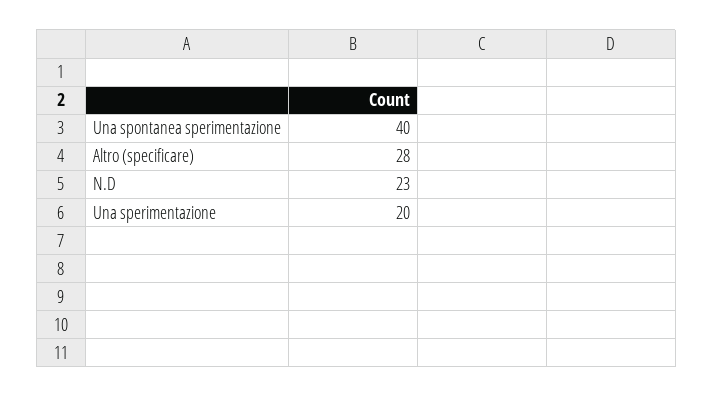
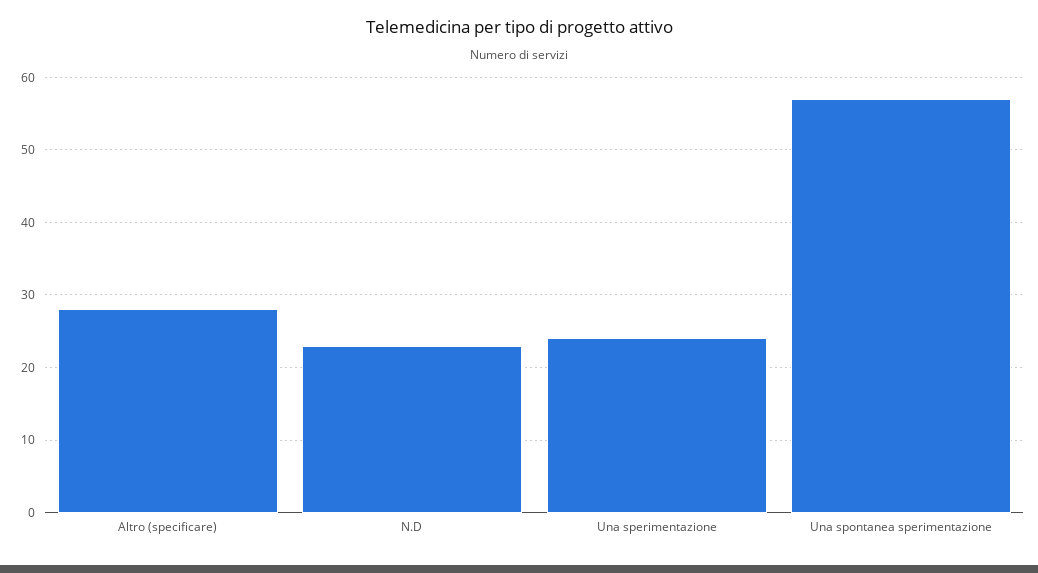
Una spontanea sperimentazione: 40 -> 57
Una sperimentazione: 20 -> 24

